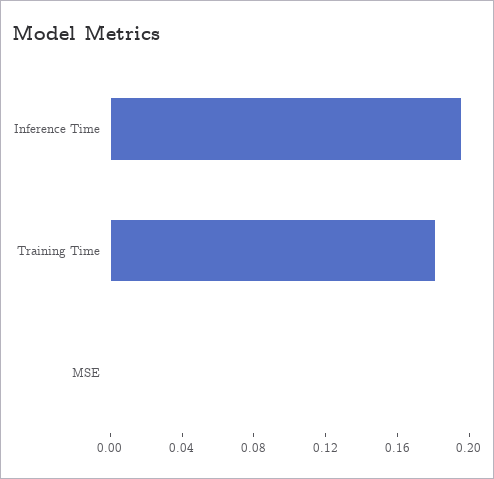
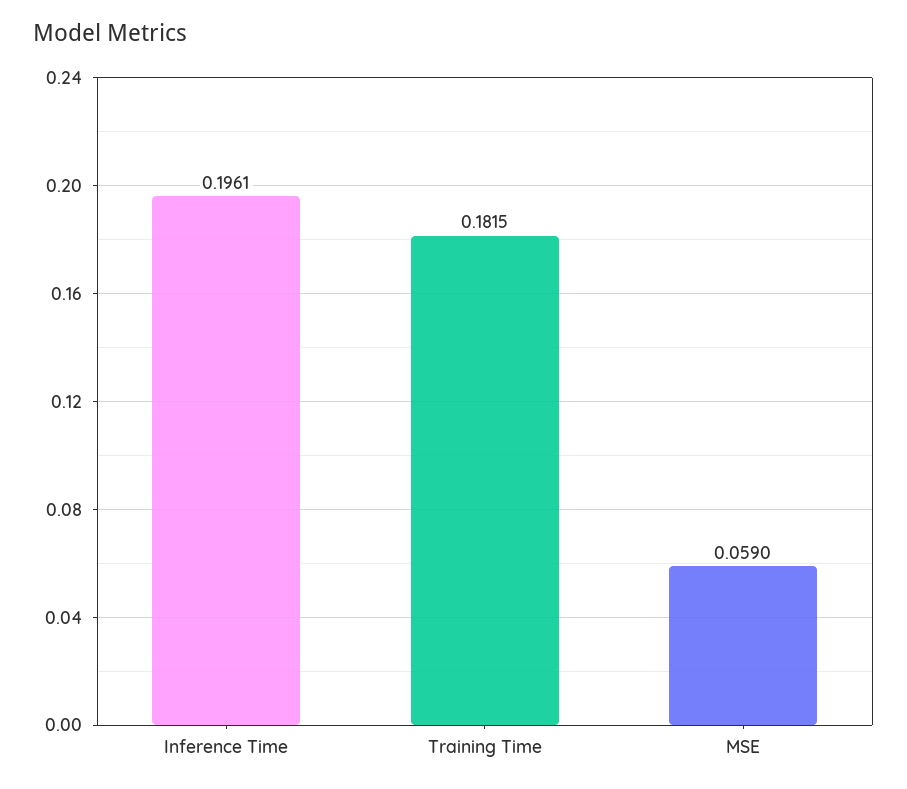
MSE: 0 -> 0.059

